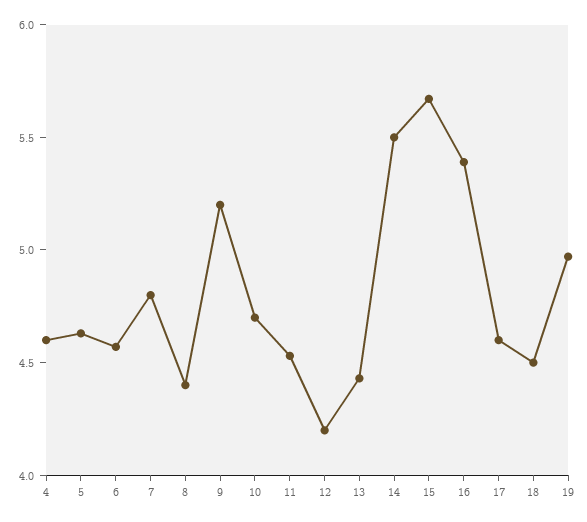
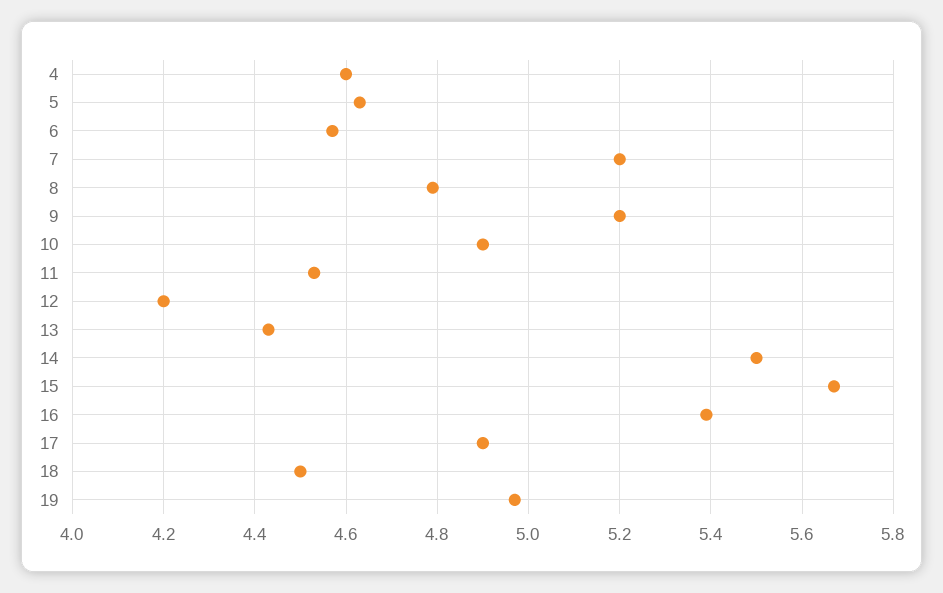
7: 4.8 -> 5.2
8: 4.4 -> 4.8
10: 4.7 -> 4.9
17: 4.6 -> 4.9

